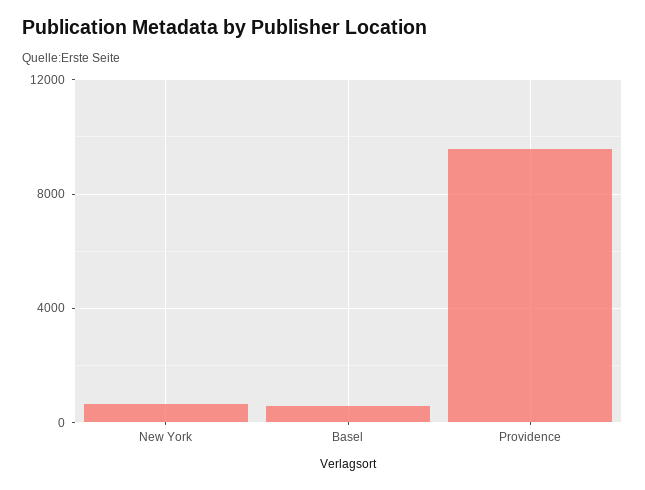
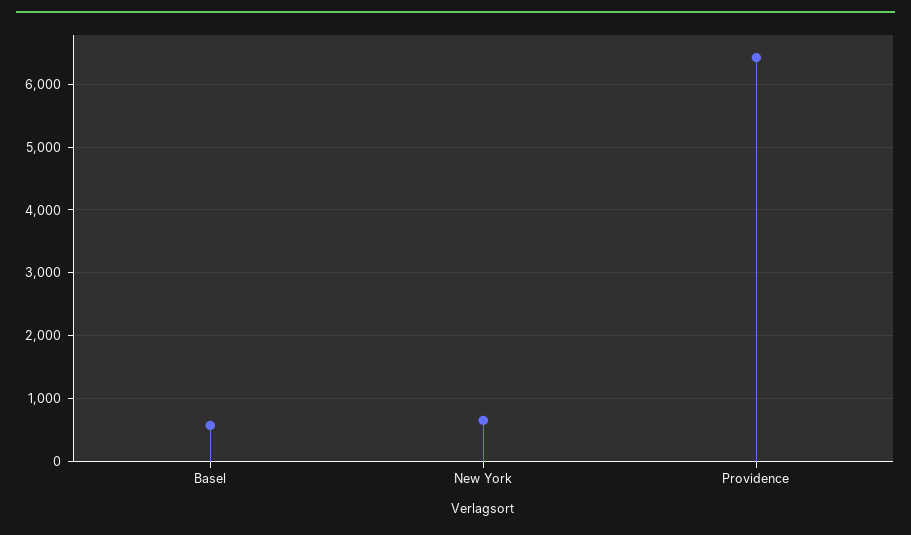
Providence: 9500 -> 6400

